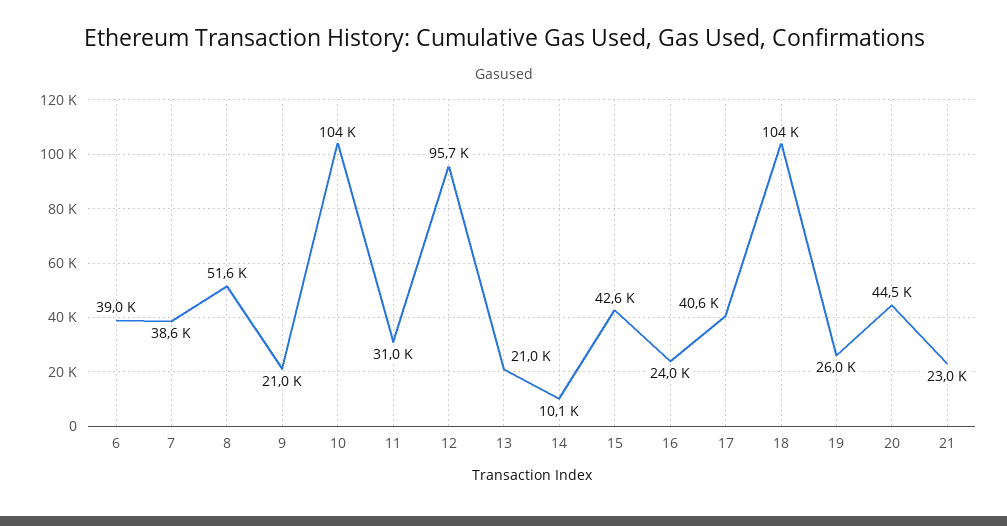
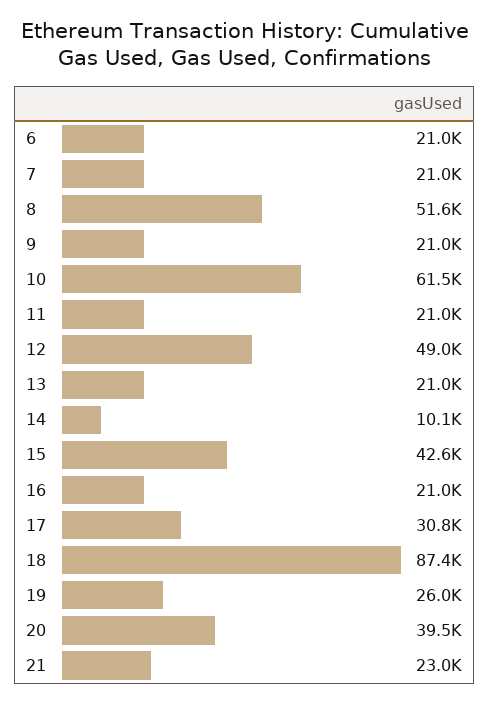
6: 39000 -> 21000
7: 38600 -> 21000
10: 104000 -> 61500
11: 31000 -> 21000
12: 95700 -> 49000
16: 24000 -> 21000
17: 40600 -> 30800
18: 104000 -> 87400
20: 44500 -> 39500

